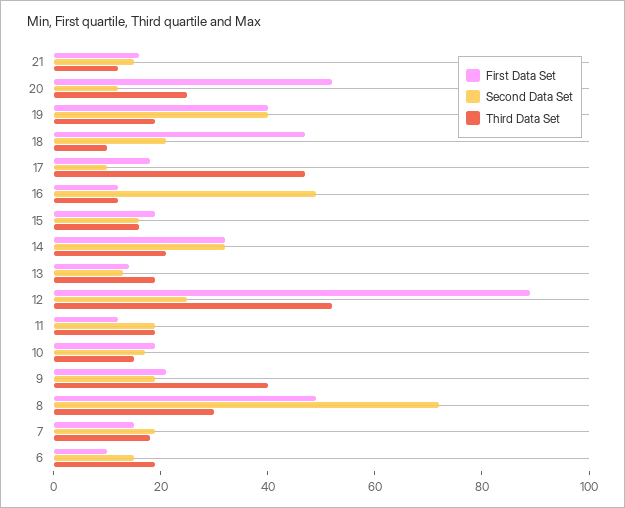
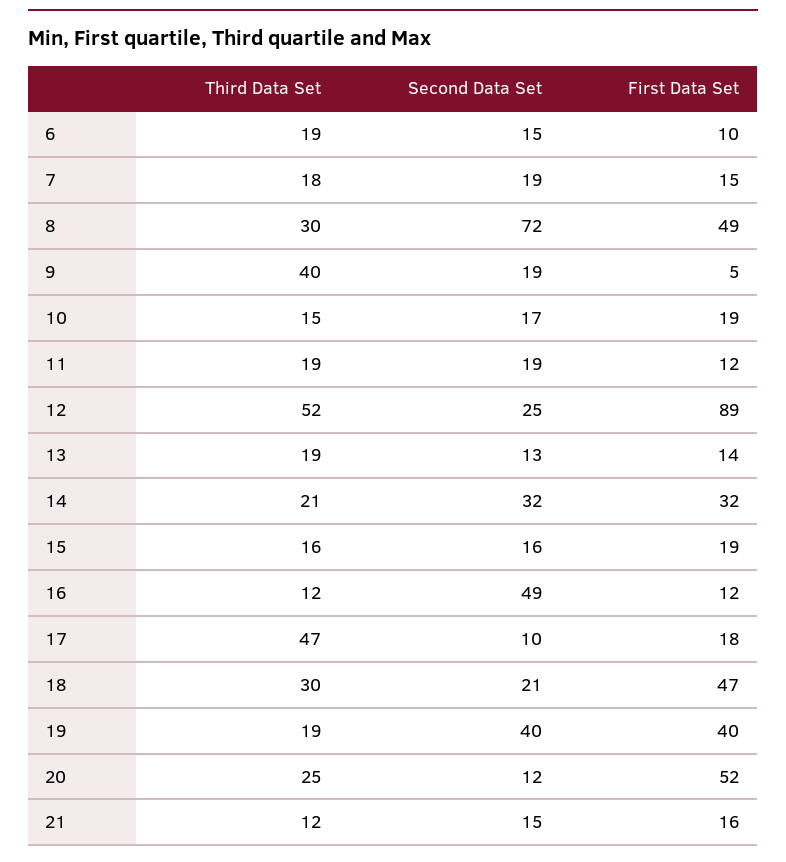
Third Data Set, 18: 10 -> 30
First Data Set, 9: 20 -> 5

